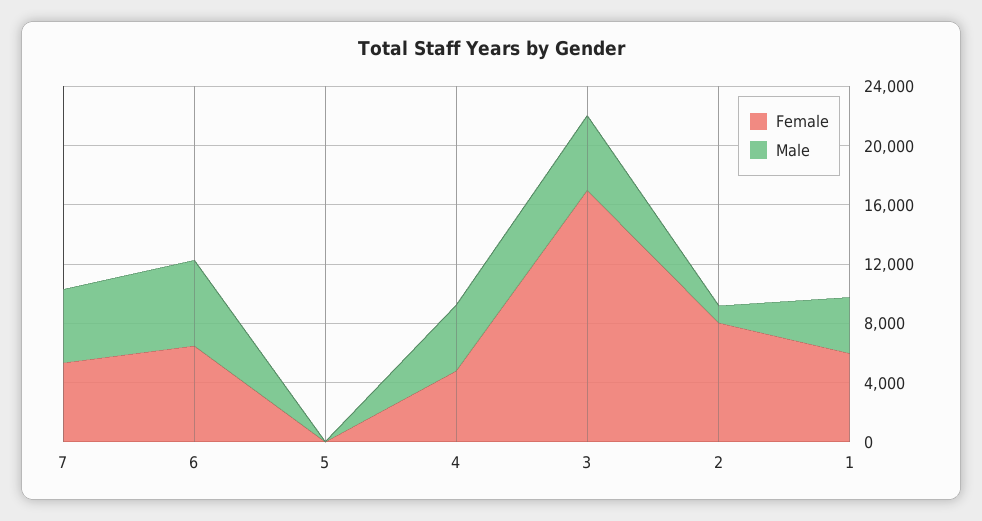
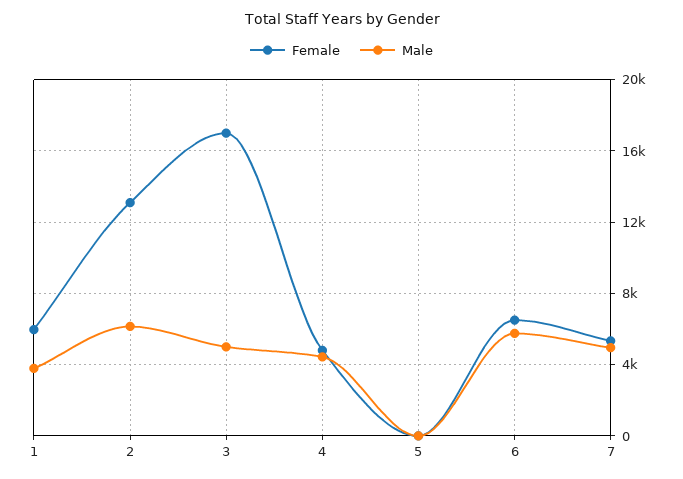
Female, 2: 8000 -> 13000
Male, 2: 1000 -> 6000

